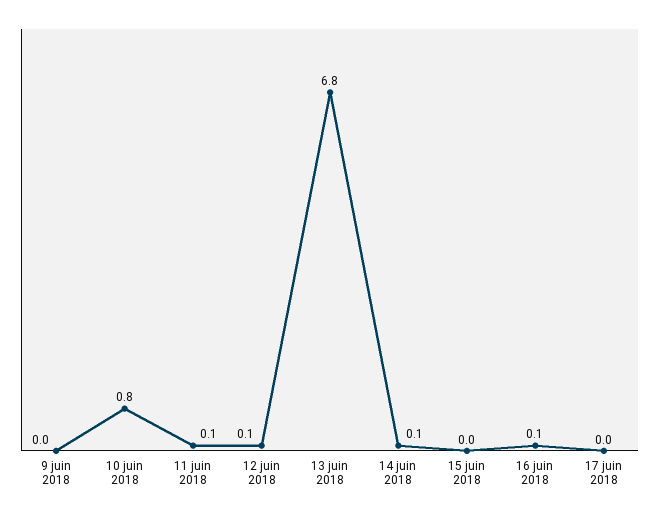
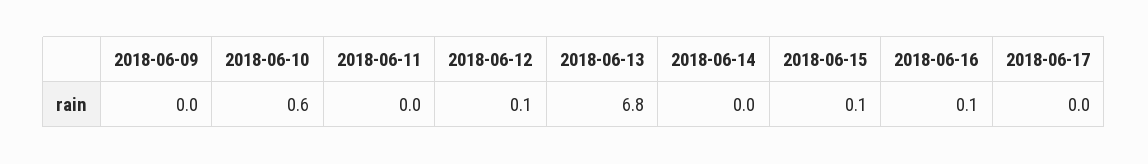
10 juin 2018: 0.8 -> 0.6
11 juin 2018: 0.1 -> 0
14 juin 2018: 0.1 -> 0
15 juin 2018: 0 -> 0.1

